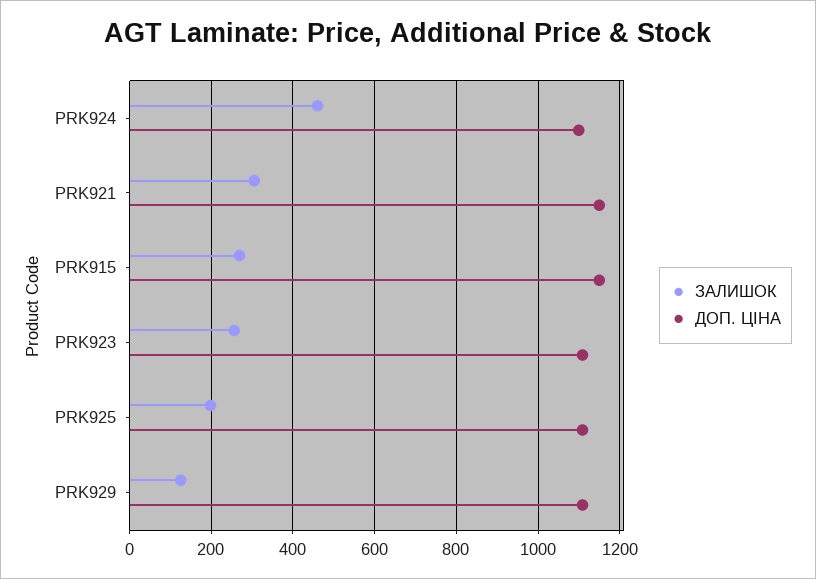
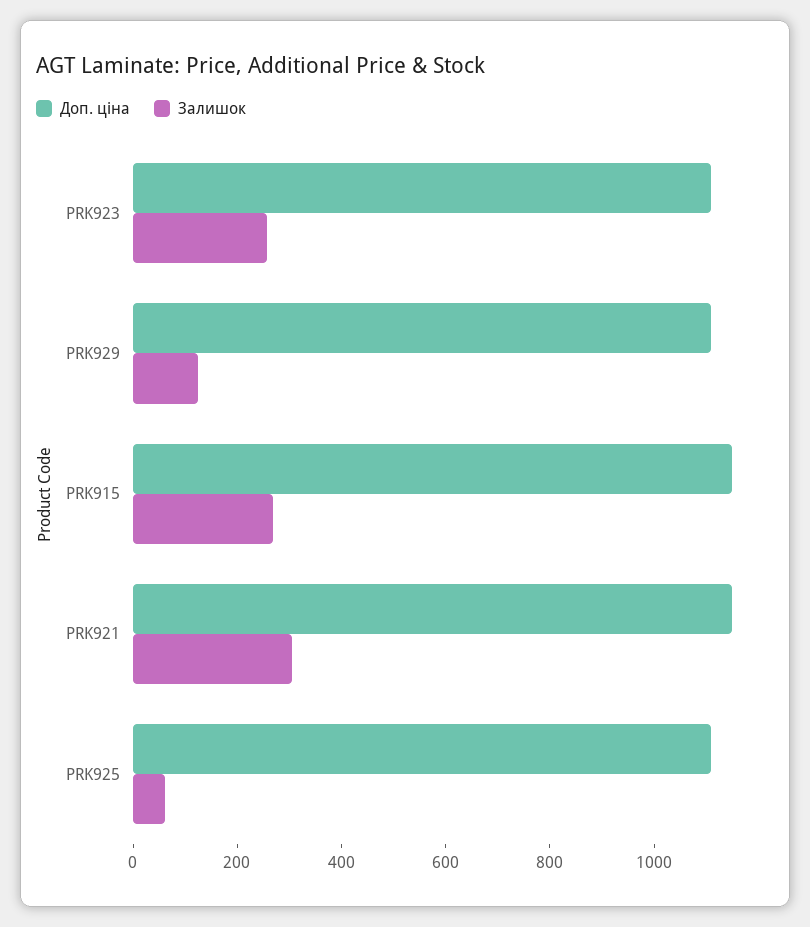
ЗАЛИШОК, PRK924: 460 -> none
ДОП. ЦІНА, PRK924: 1100 -> none
ЗАЛИШОК, PRK925: 200 -> 50

